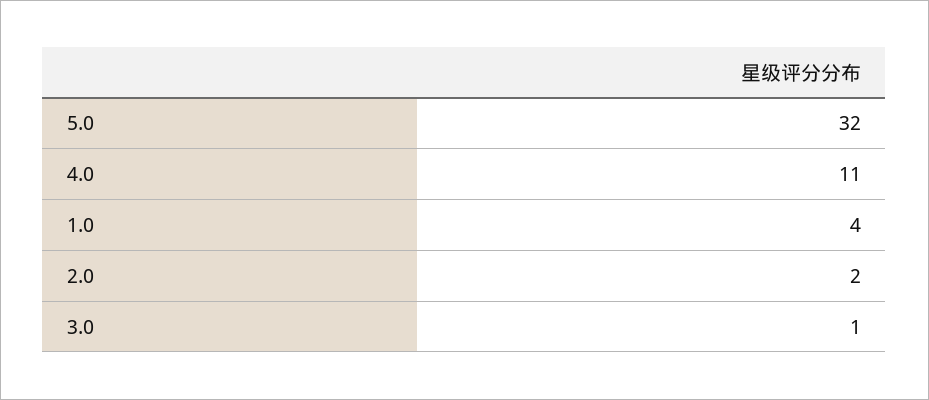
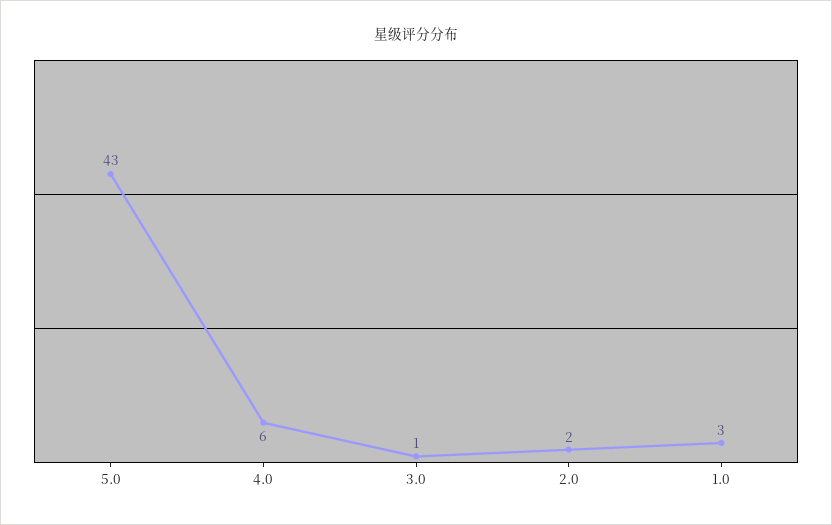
5.0: 32 -> 43
4.0: 11 -> 6
1.0: 4 -> 3

